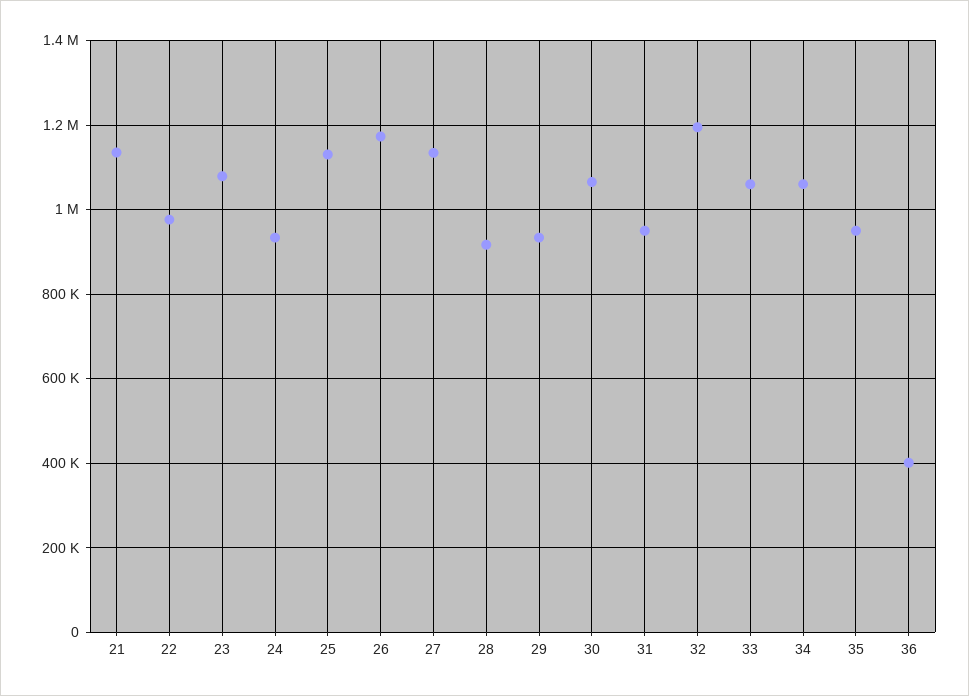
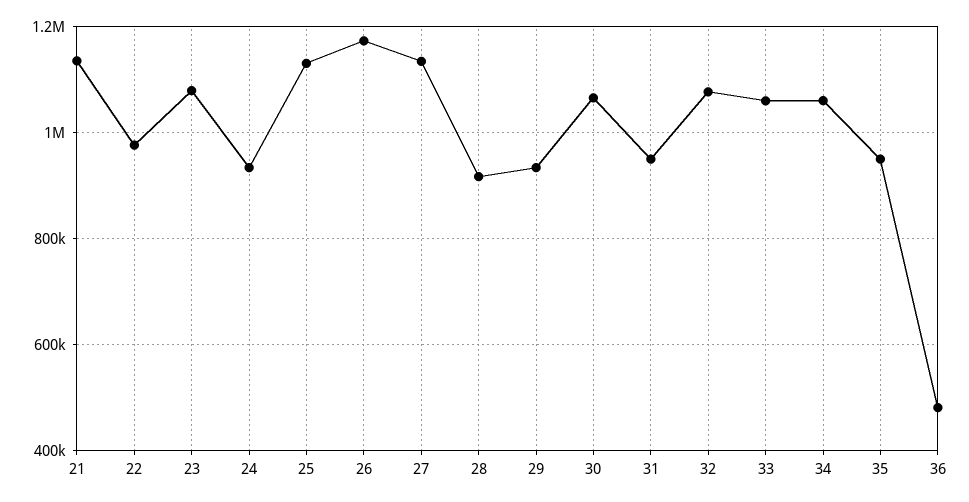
32: 1200000 -> 1080000
36: 400000 -> 480000

